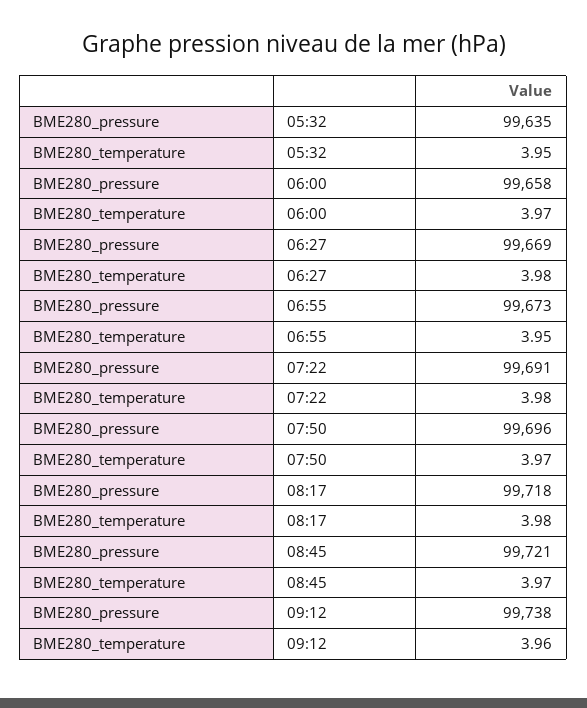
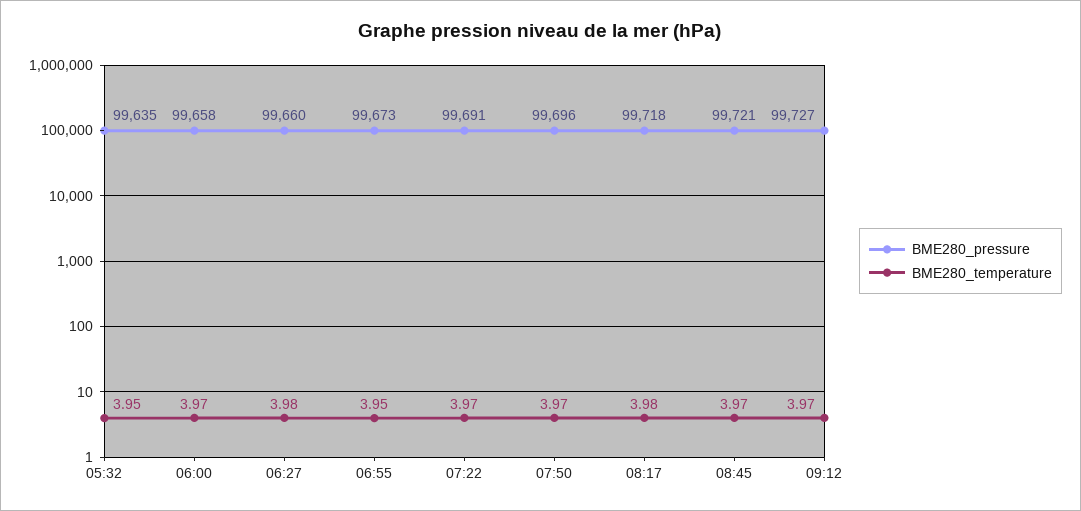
BME280_pressure, 06:27: 99669 -> 99660
BME280_temperature, 07:22: 3.98 -> 3.97
BME280_pressure, 09:12: 99738 -> 99727
BME280_temperature, 09:12: 3.96 -> 3.97

